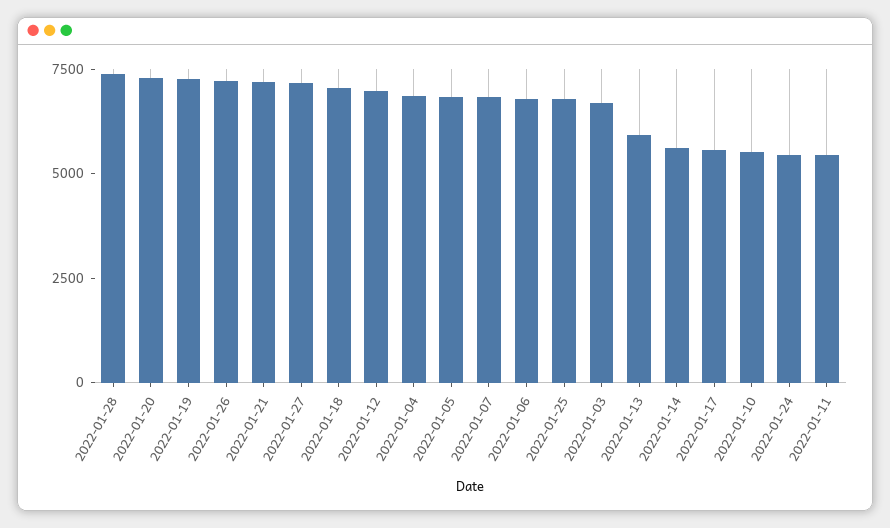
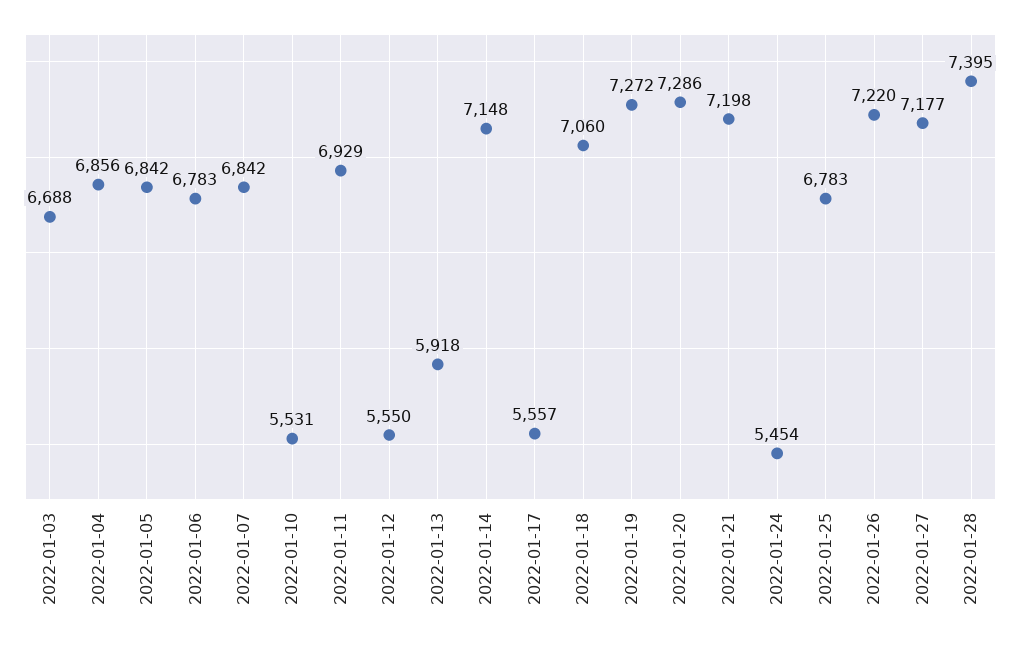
2022-01-12: 7000 -> 5550
2022-01-14: 5500 -> 7148
2022-01-11: 5500 -> 6929

